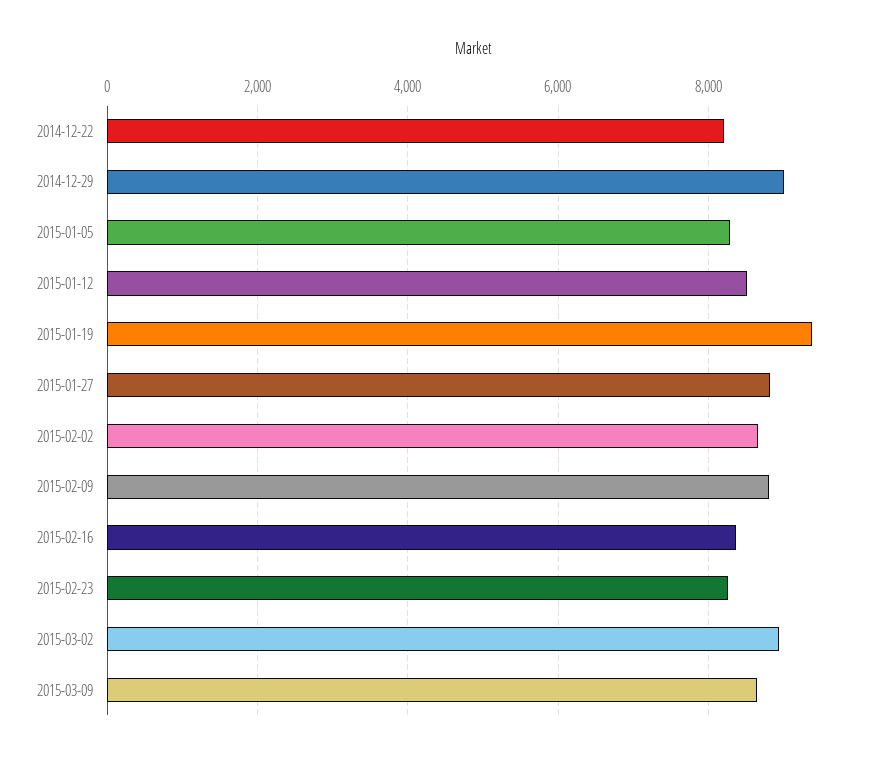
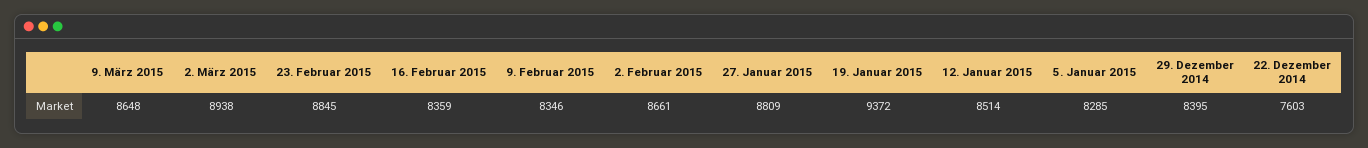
2014-12-22: 8200 -> 7603
2014-12-29: 9000 -> 8395
2015-02-09: 8800 -> 8346
2015-02-23: 8200 -> 8845

